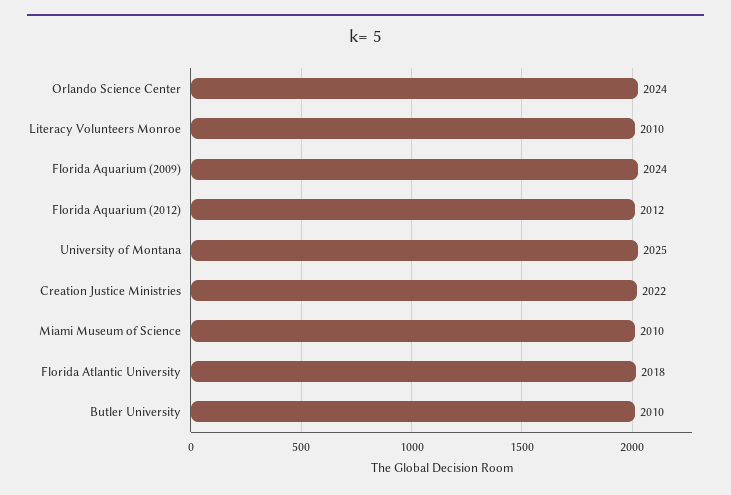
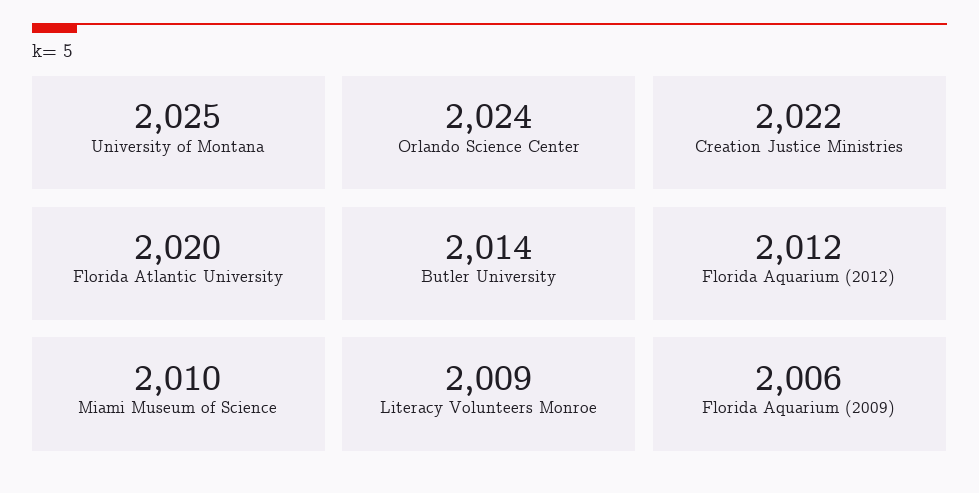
Literacy Volunteers Monroe: 2010 -> 2009
Florida Aquarium (2009): 2024 -> 2006
Florida Atlantic University: 2018 -> 2020
Butler University: 2010 -> 2014

